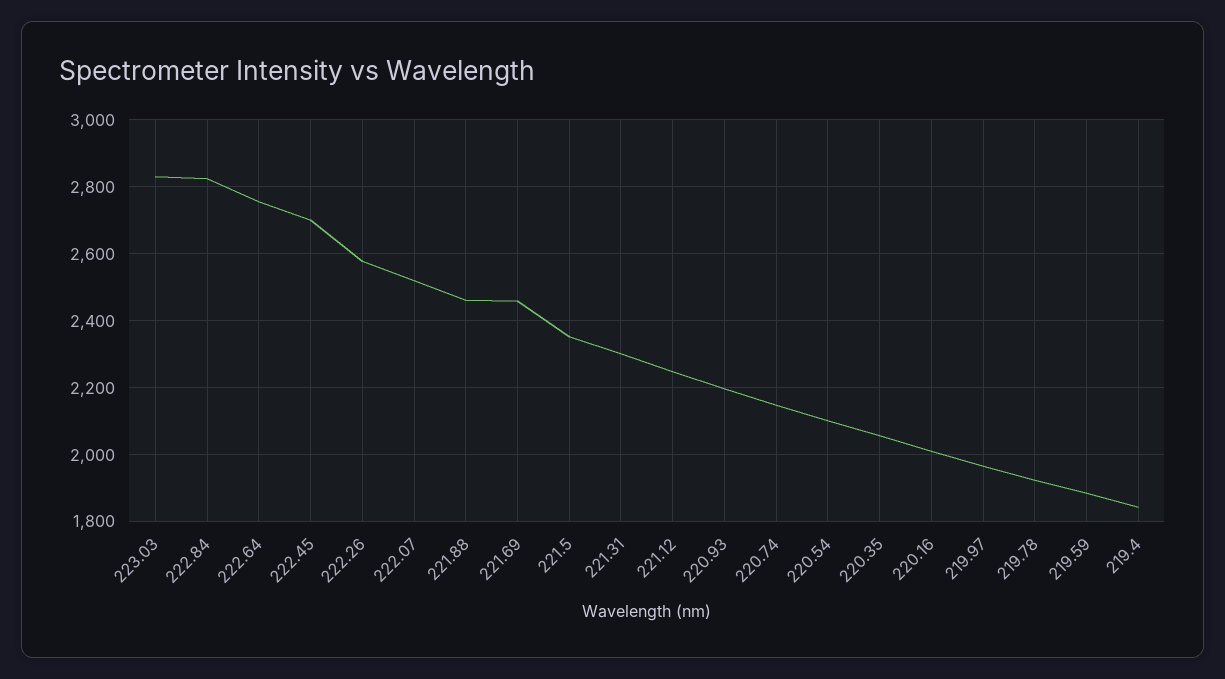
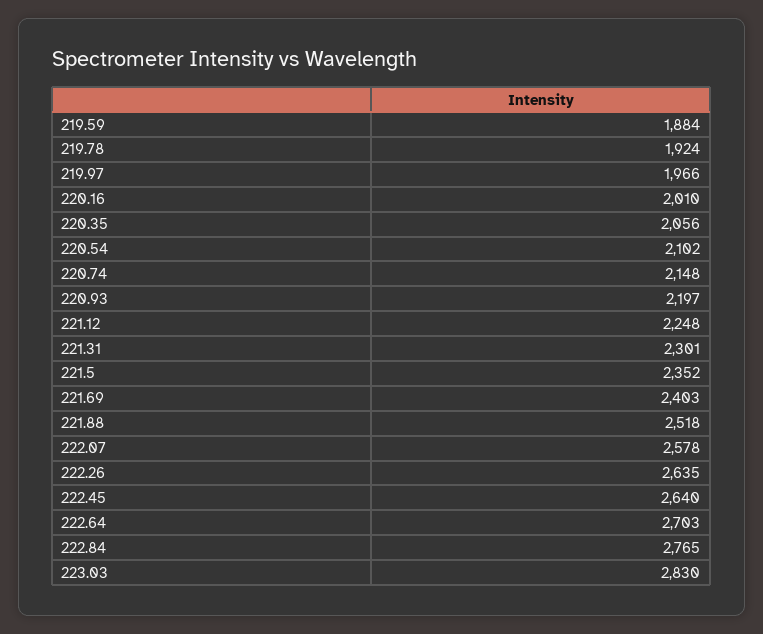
222.84: 2820 -> 2765
222.64: 2760 -> 2703
222.45: 2700 -> 2640
222.26: 2580 -> 2635
222.07: 2520 -> 2578
221.88: 2460 -> 2518
221.69: 2460 -> 2403
219.4: 1840 -> none

